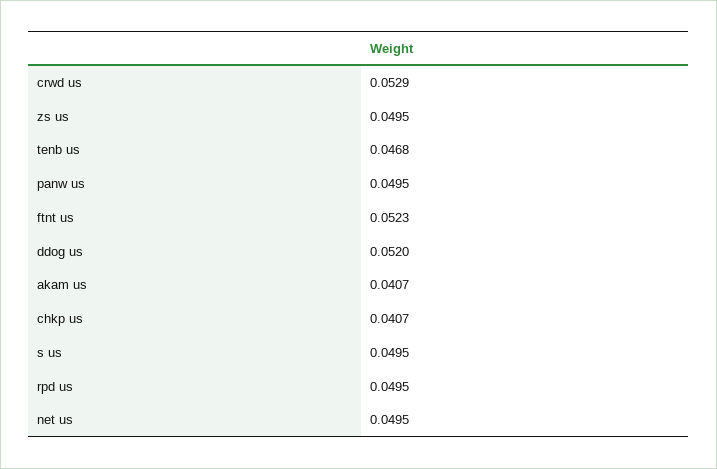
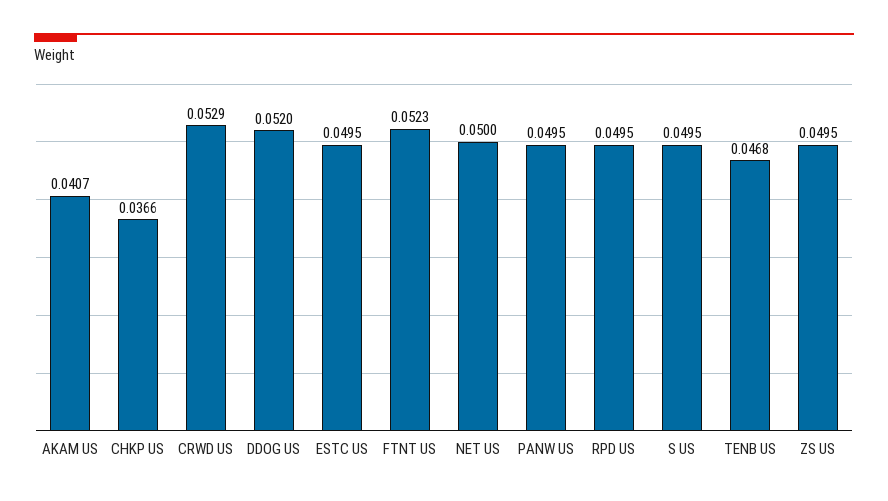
chkp us: 0.0407 -> 0.0366
net us: 0.0495 -> 0.05
ESTC US: none -> 0.0495

